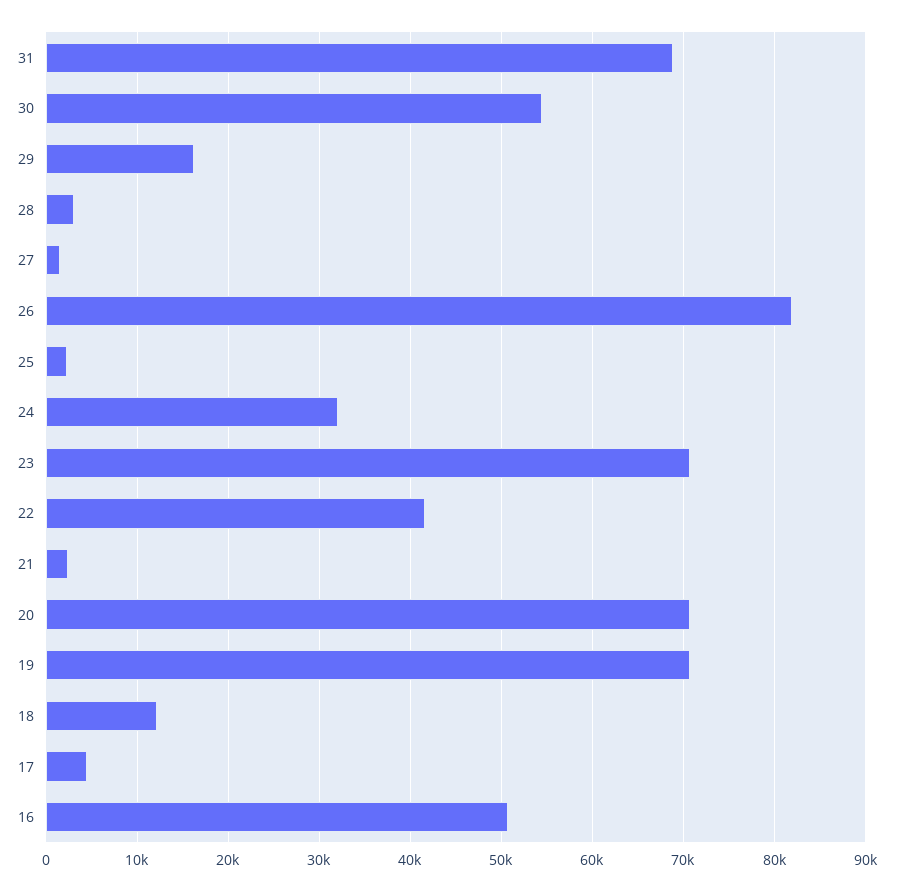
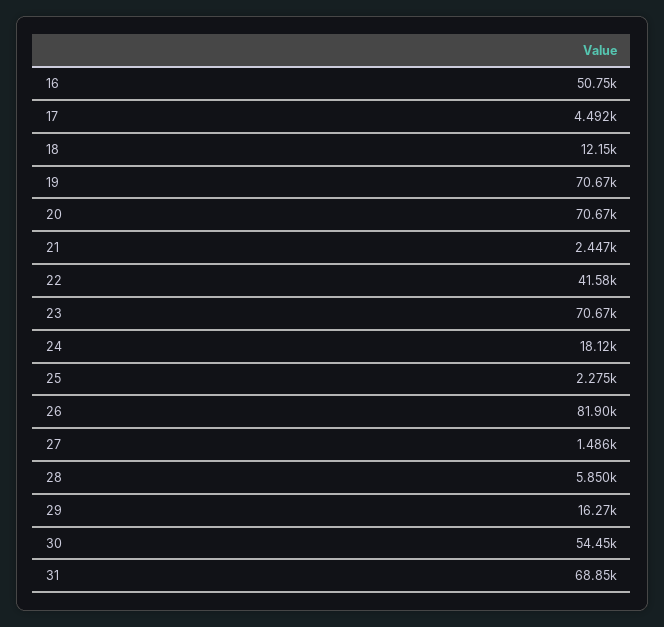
28: 3000 -> 5850
24: 32000 -> 18120

